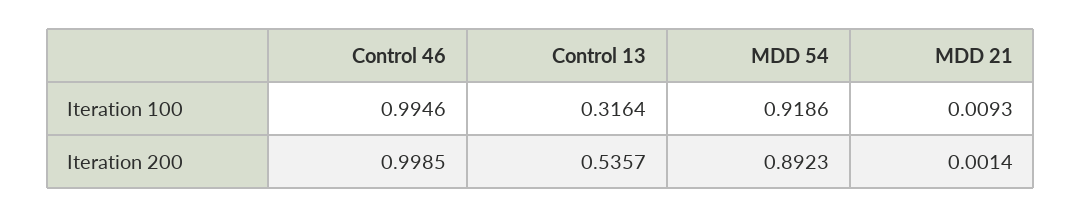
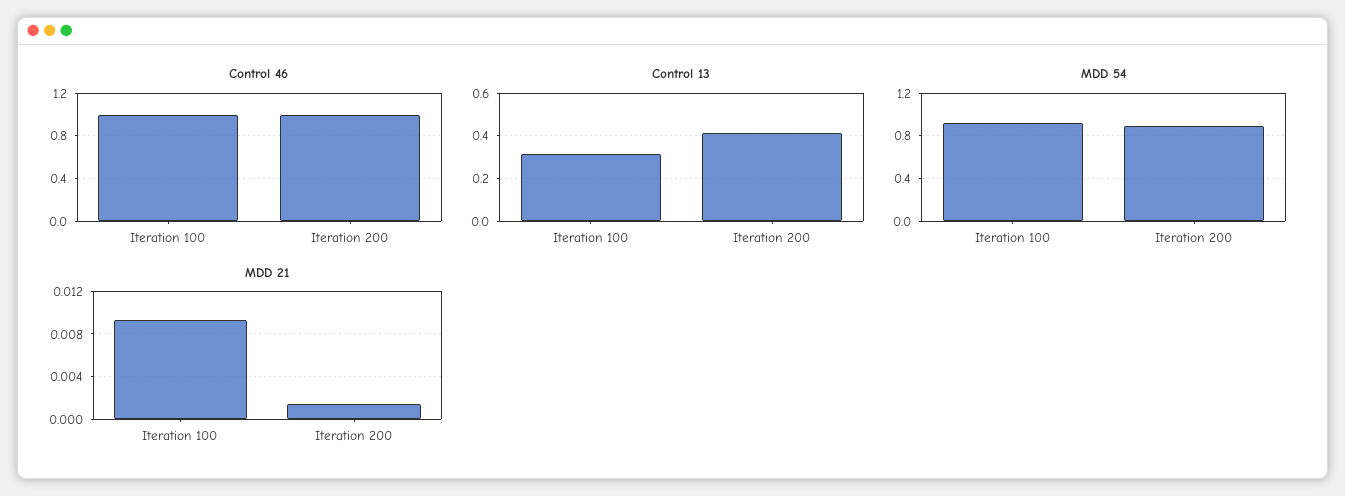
Control 13, Iteration 200: 0.5357 -> 0.4

